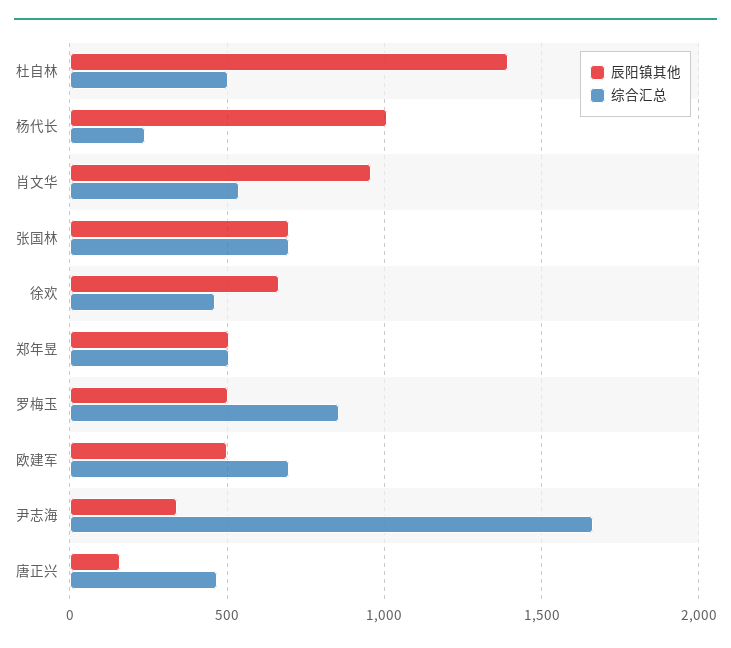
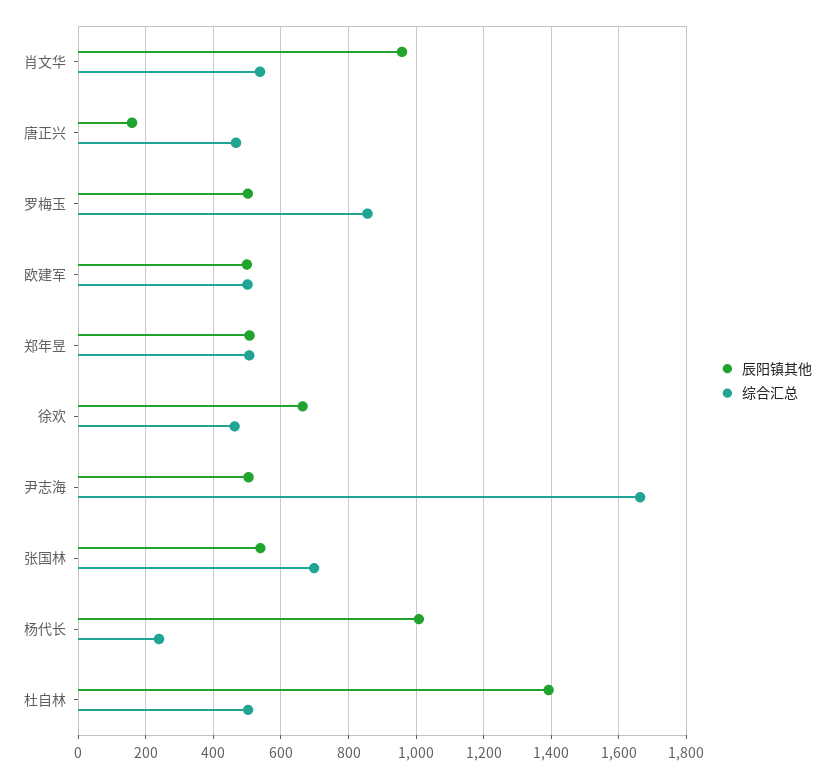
辰阳镇其他, 张国林: 700 -> 540
综合汇总, 欧建军: 700 -> 500
辰阳镇其他, 尹志海: 350 -> 500

